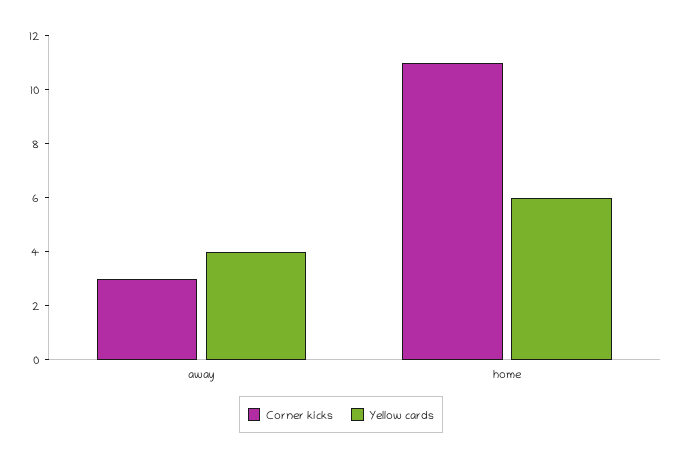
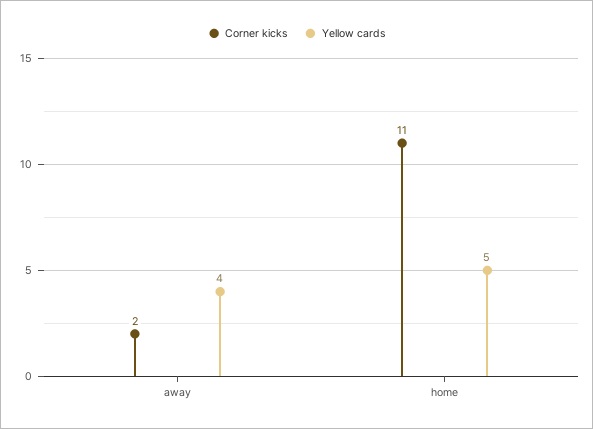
Corner kicks, away: 3 -> 2
Yellow cards, home: 6 -> 5

